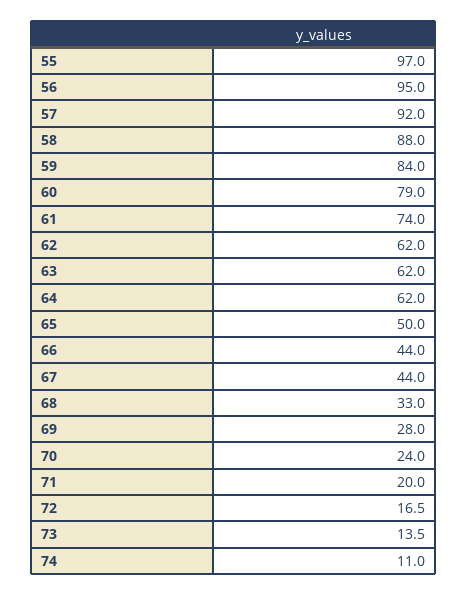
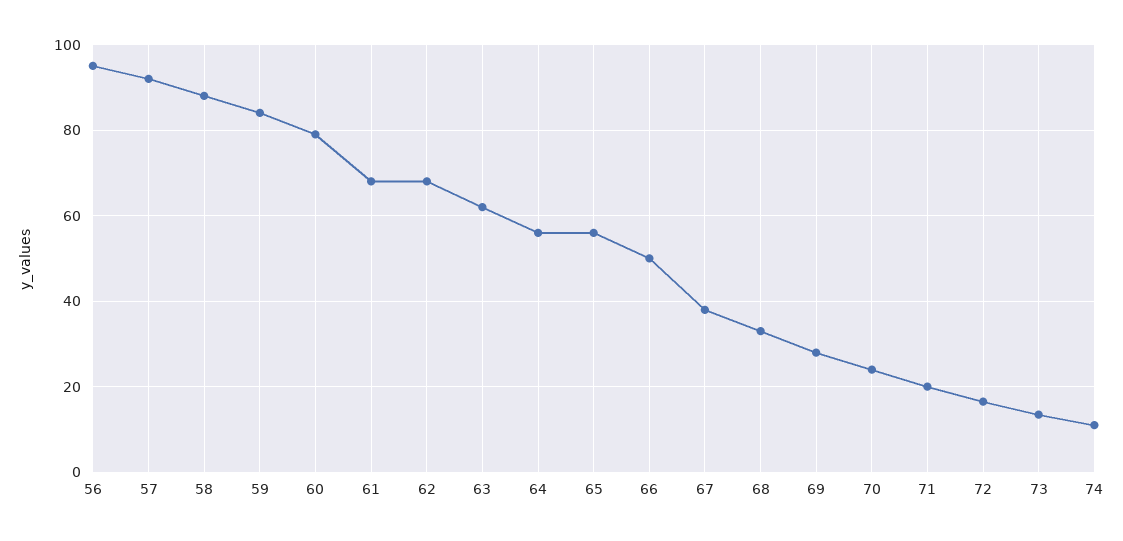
55: 97 -> none
61: 74 -> 68
62: 62 -> 68
64: 62 -> 56
65: 50 -> 56
66: 44 -> 50
67: 44 -> 38

